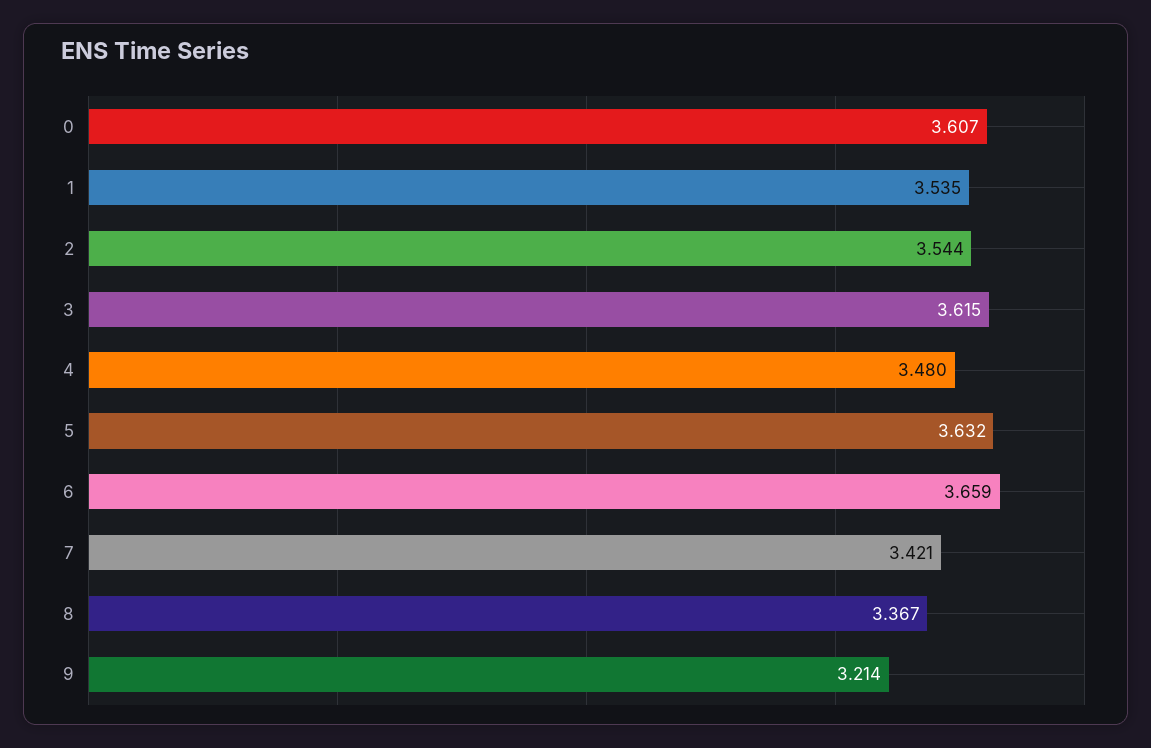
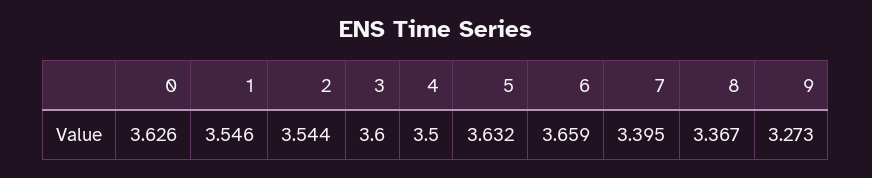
0: 3.607 -> 3.626
1: 3.535 -> 3.546
3: 3.615 -> 3.6
4: 3.48 -> 3.5
7: 3.421 -> 3.395
9: 3.214 -> 3.273

